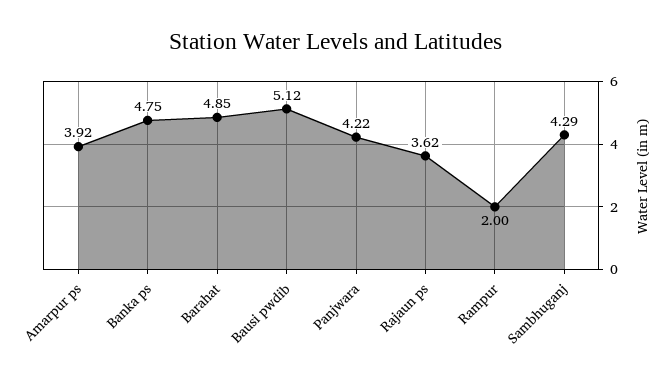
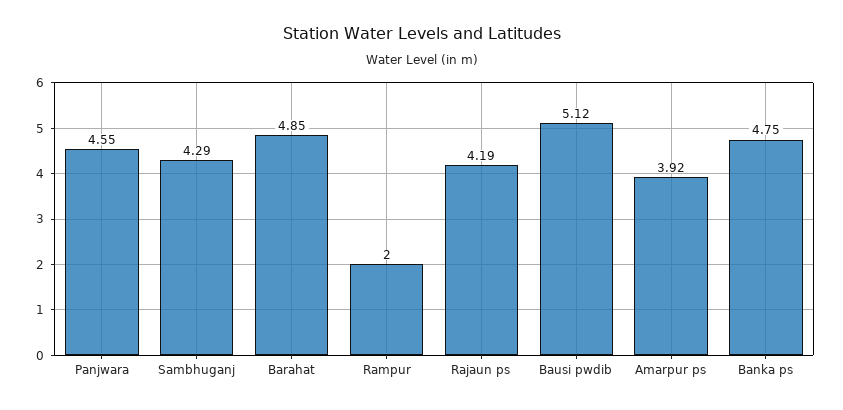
Panjwara: 4.22 -> 4.55
Rajaun ps: 3.62 -> 4.19

